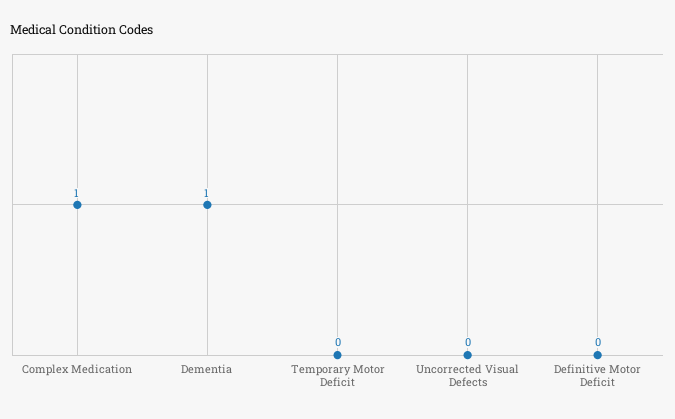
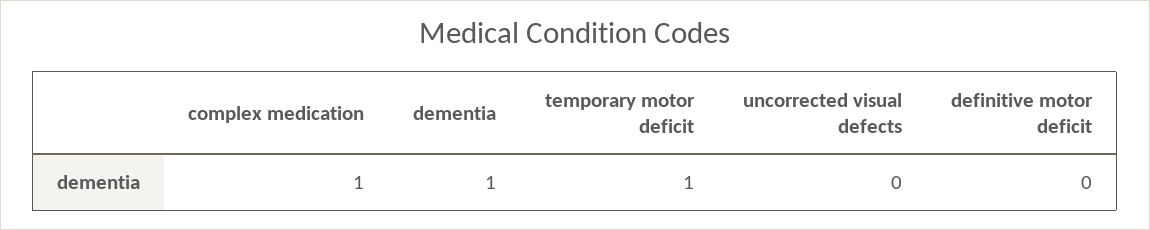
Temporary Motor Deficit: 0 -> 1

